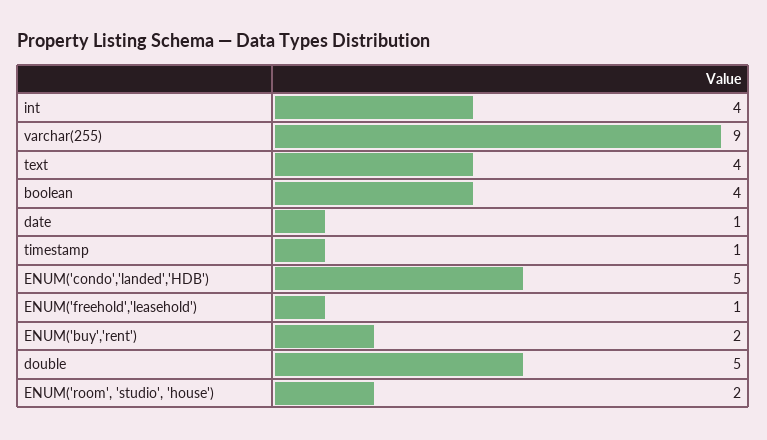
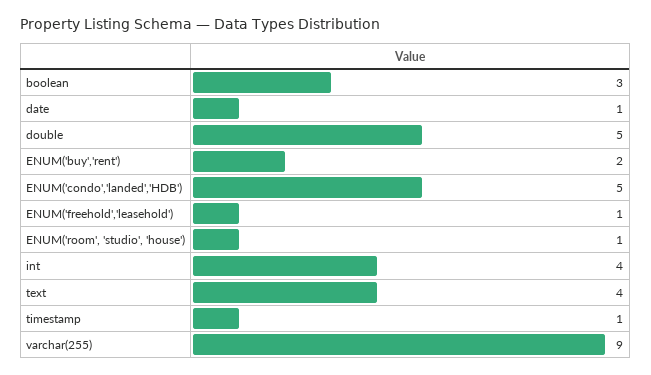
boolean: 4 -> 3
ENUM('room', 'studio', 'house'): 2 -> 1

